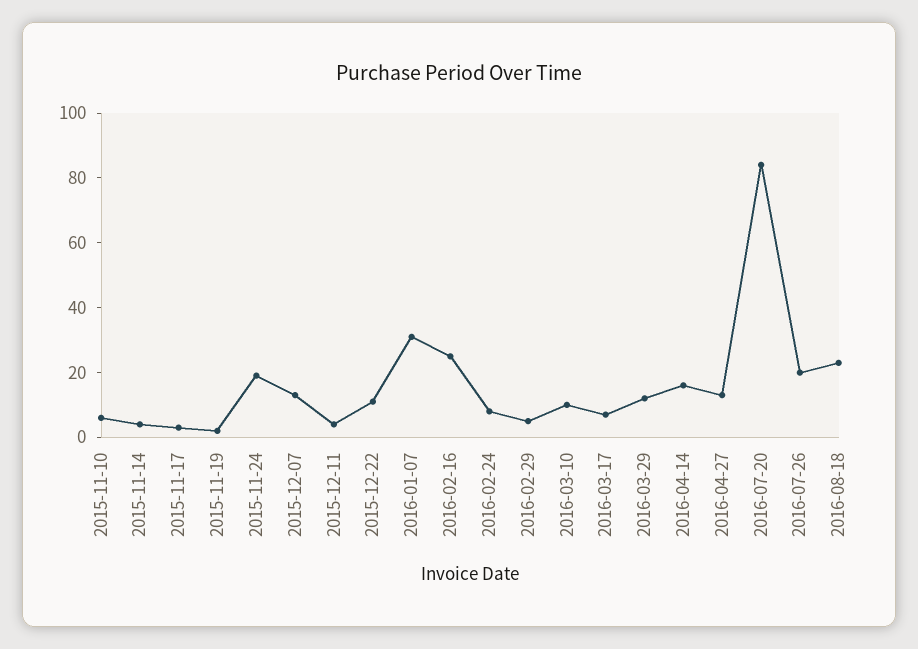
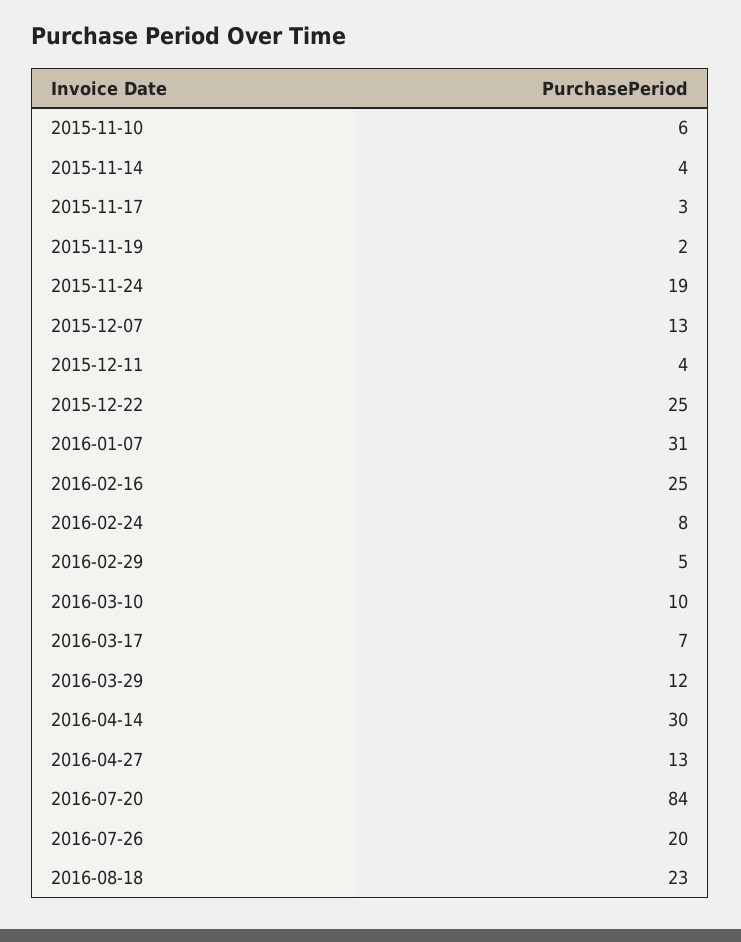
2015-12-22: 10 -> 25
2016-04-14: 15 -> 30

